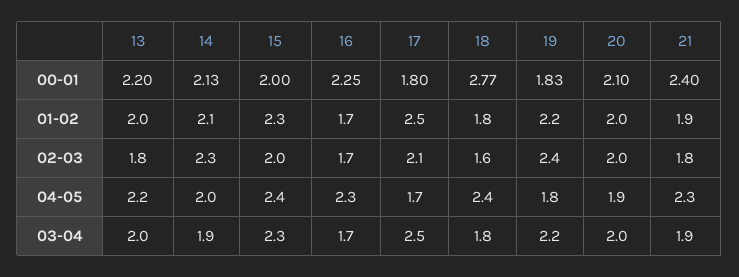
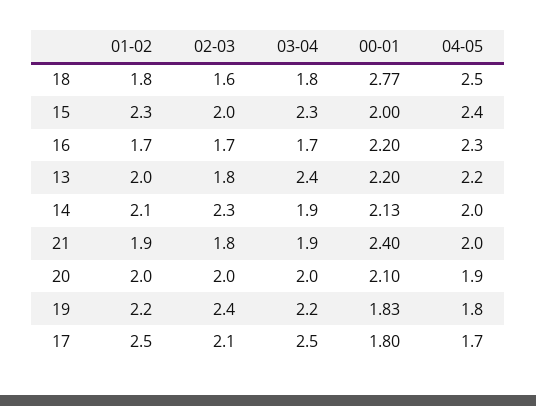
16, 00-01: 2.25 -> 2.2
18, 04-05: 2.4 -> 2.5
21, 04-05: 2.3 -> 2
13, 03-04: 2 -> 2.4

